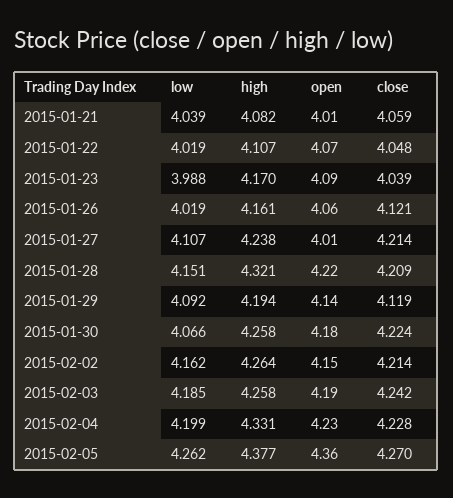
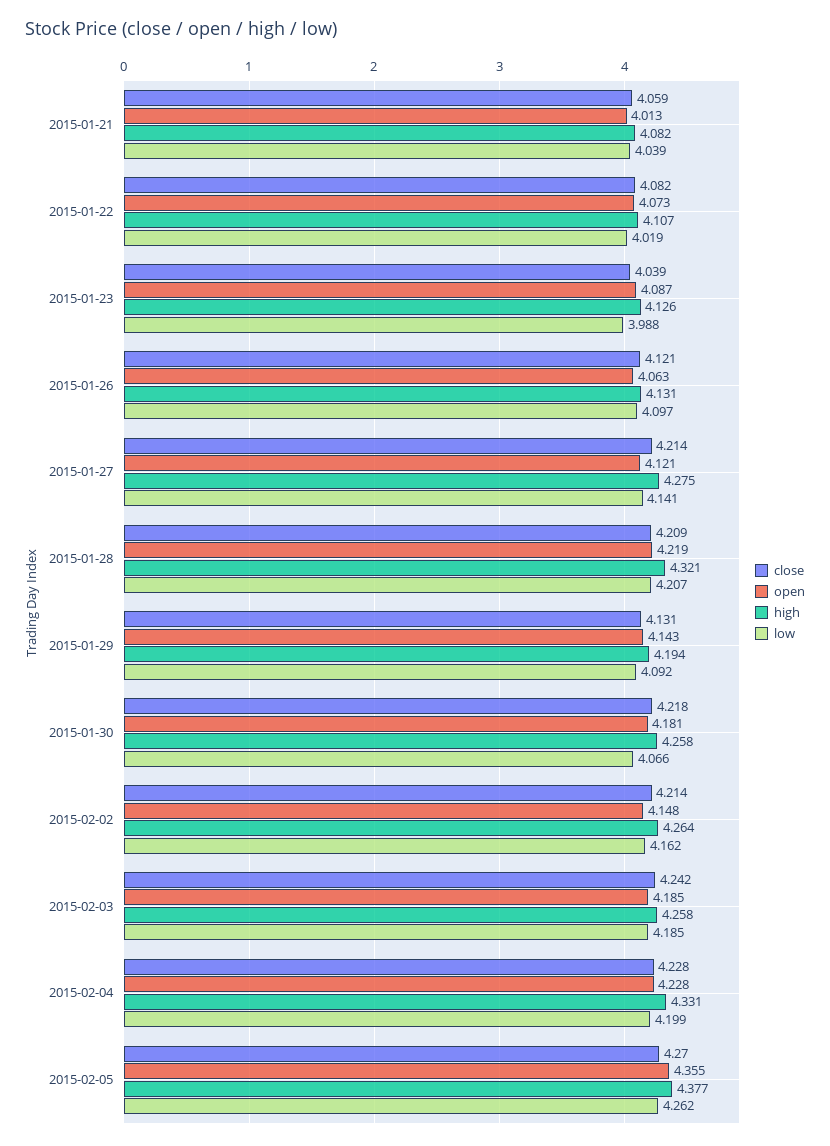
close, 2015-01-22: 4.048 -> 4.082
high, 2015-01-23: 4.17 -> 4.126
low, 2015-01-26: 4.019 -> 4.097
high, 2015-01-26: 4.161 -> 4.131
low, 2015-01-27: 4.107 -> 4.141
high, 2015-01-27: 4.238 -> 4.275
open, 2015-01-27: 4.01 -> 4.121
low, 2015-01-28: 4.151 -> 4.207
close, 2015-01-29: 4.119 -> 4.131
close, 2015-01-30: 4.224 -> 4.218

